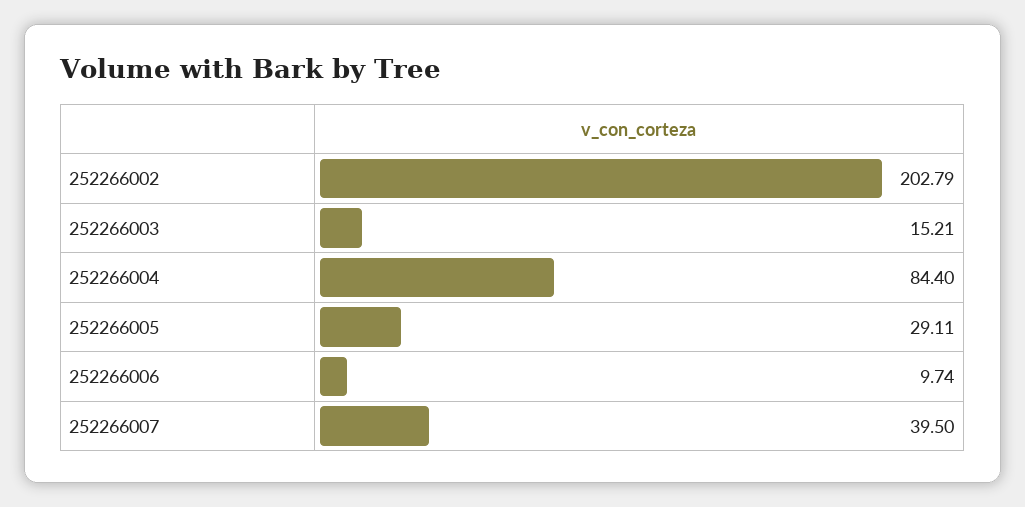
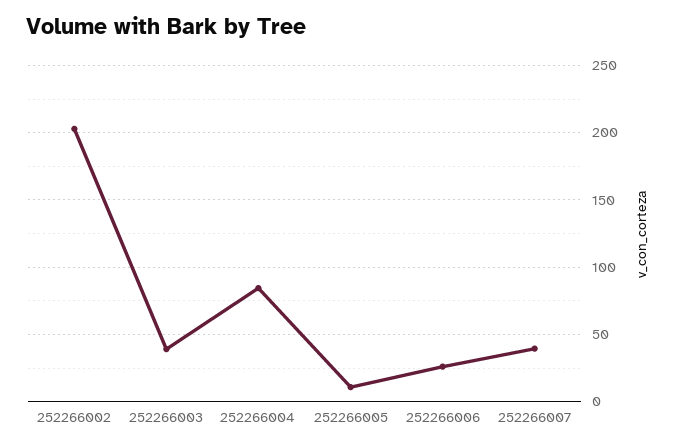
252266003: 15.21 -> 40
252266005: 29.11 -> 10
252266006: 9.74 -> 25

